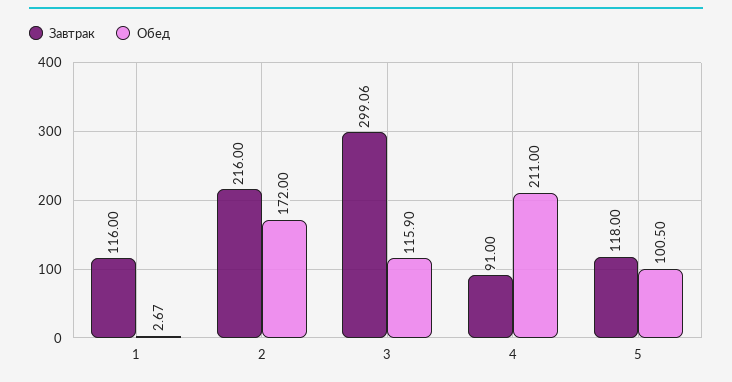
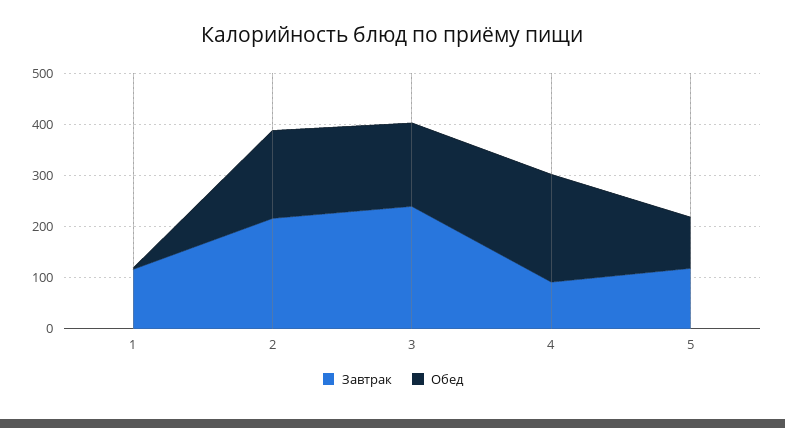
Завтрак, 3: 299.06 -> 240
Обед, 3: 115.9 -> 160

